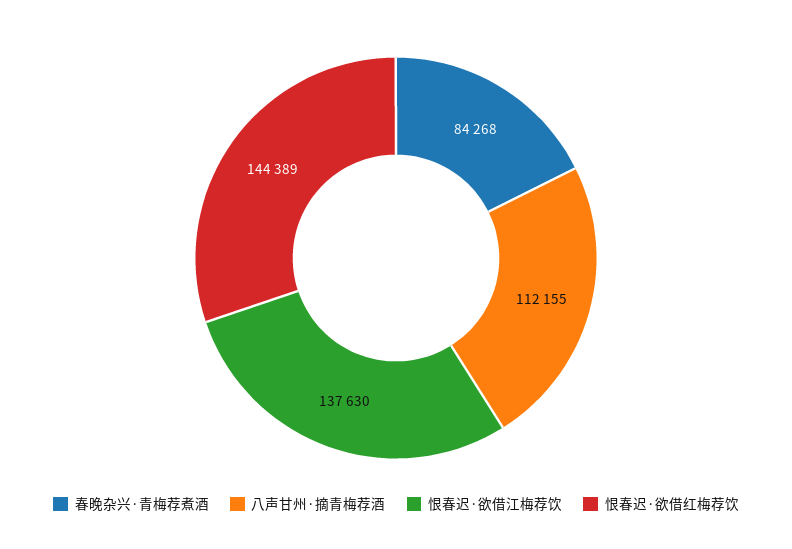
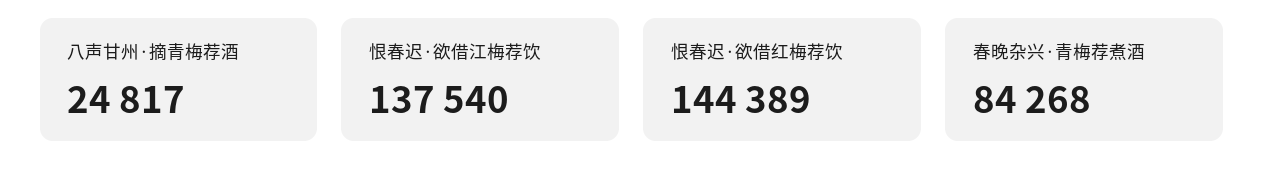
八声甘州·摘青梅荐酒: 112155 -> 24817
恨春迟·欲借江梅荐饮: 137630 -> 137540

